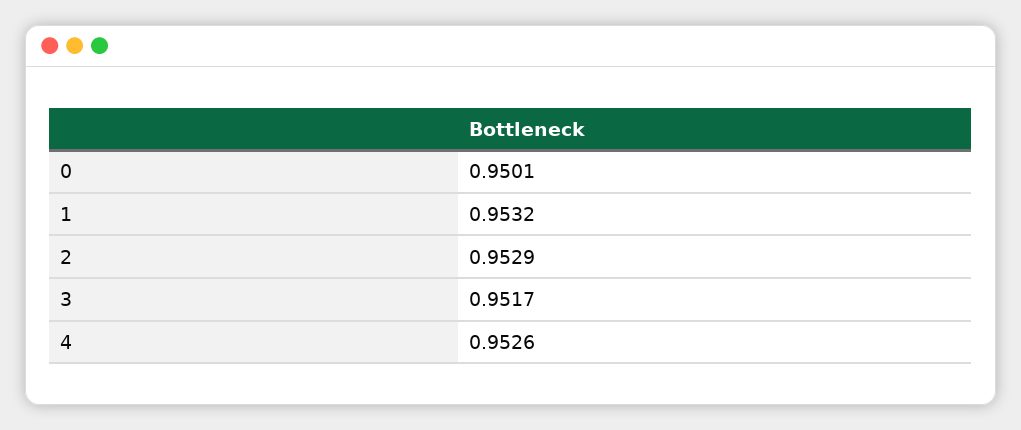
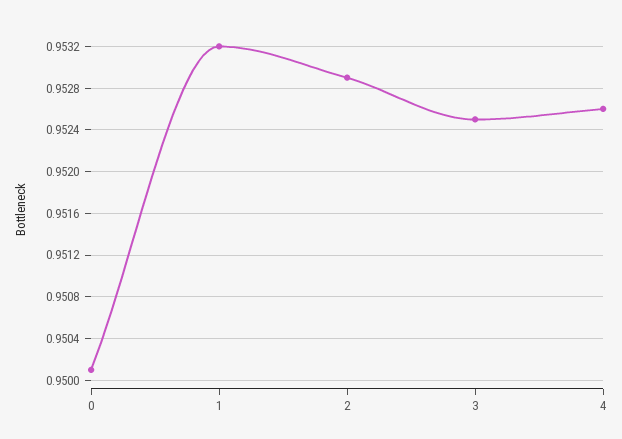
3: 0.9517 -> 0.9525

